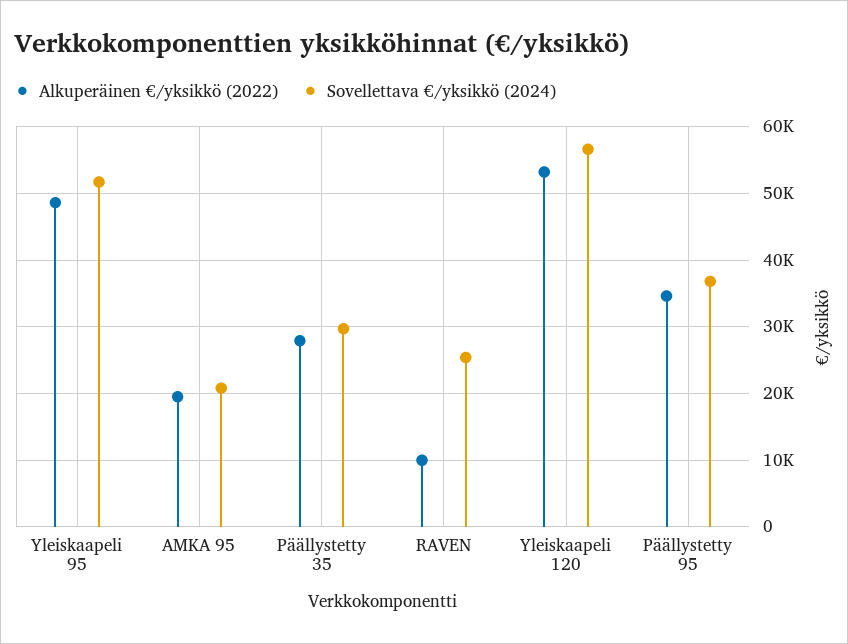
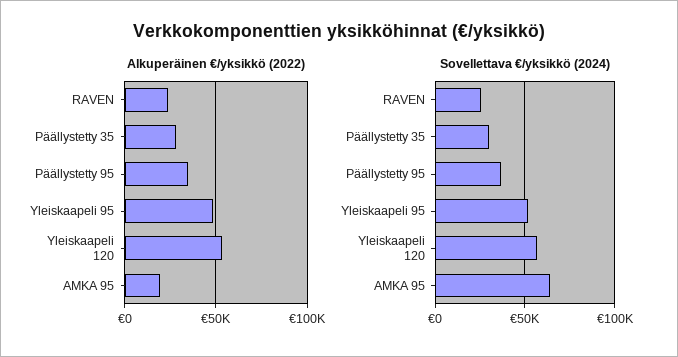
Sovellettava €/yksikkö (2024), AMKA 95: 21000 -> 65000
Alkuperäinen €/yksikkö (2022), RAVEN: 10000 -> 25000

